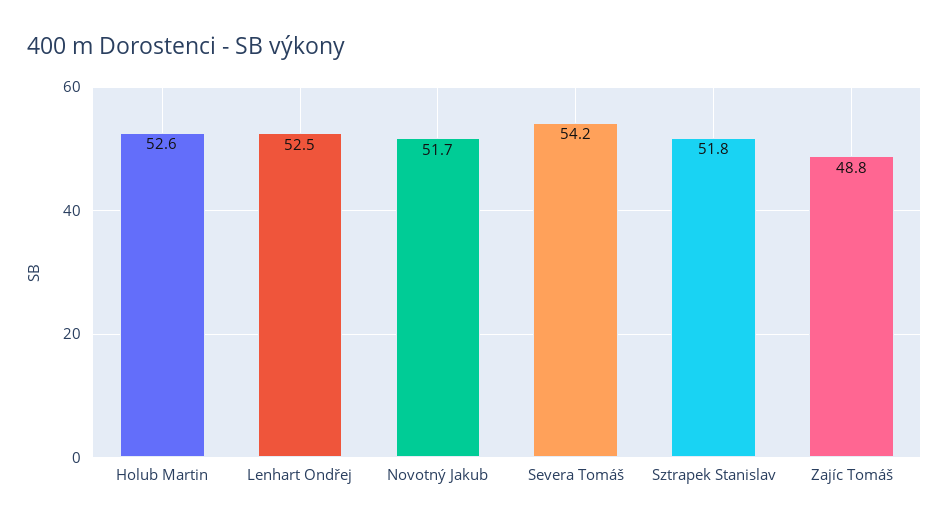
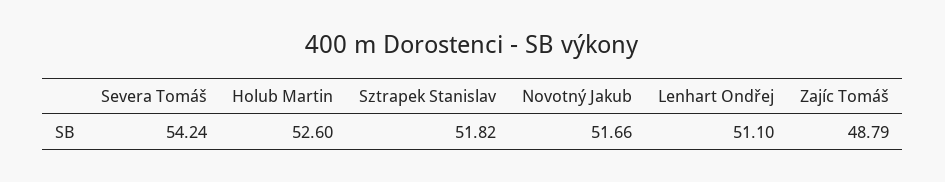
Lenhart Ondřej: 52.5 -> 51.1

